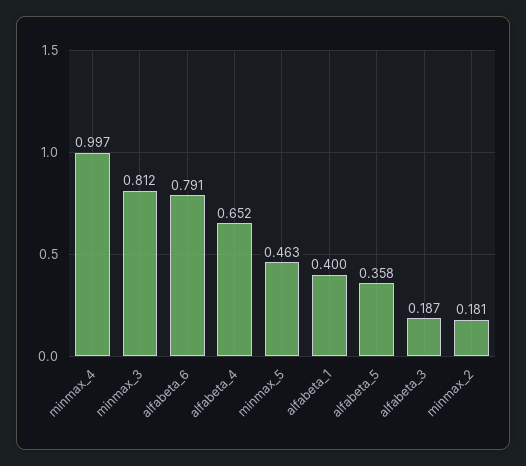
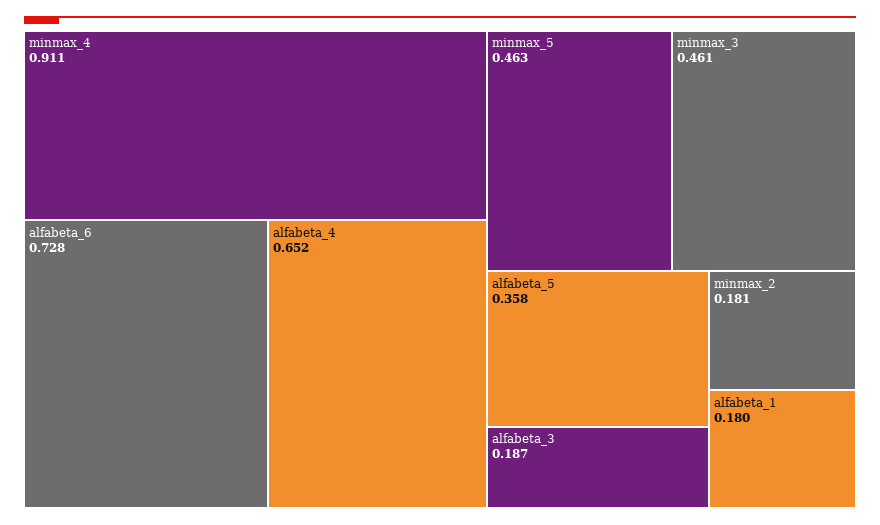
minmax_4: 0.997 -> 0.911
minmax_3: 0.812 -> 0.461
alfabeta_6: 0.791 -> 0.728
alfabeta_1: 0.4 -> 0.18

